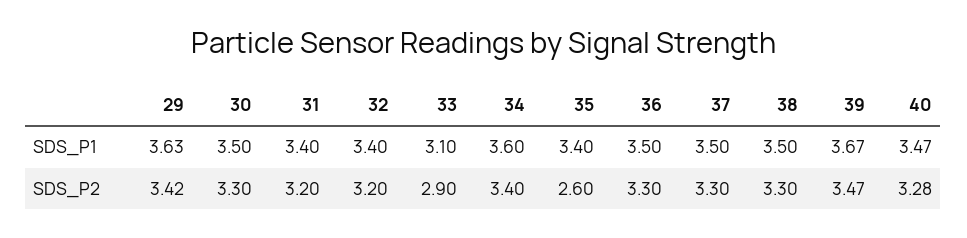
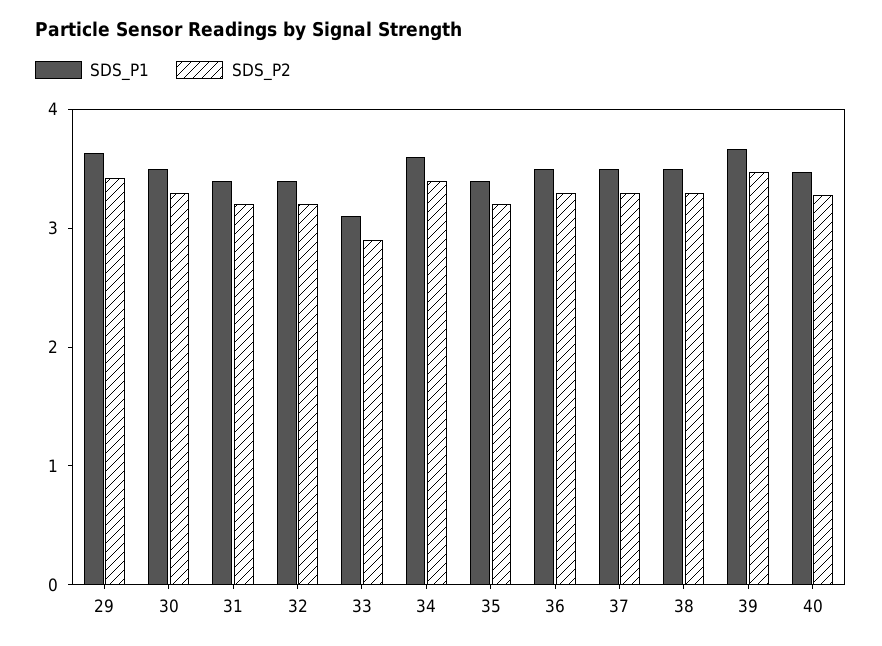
SDS_P2, 35: 2.6 -> 3.2

